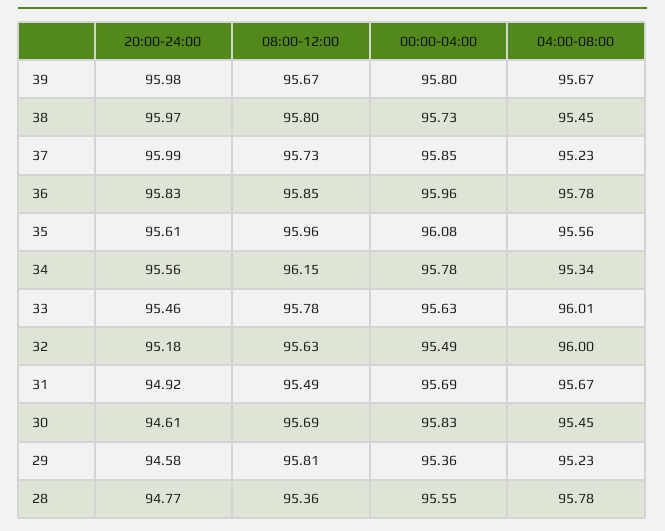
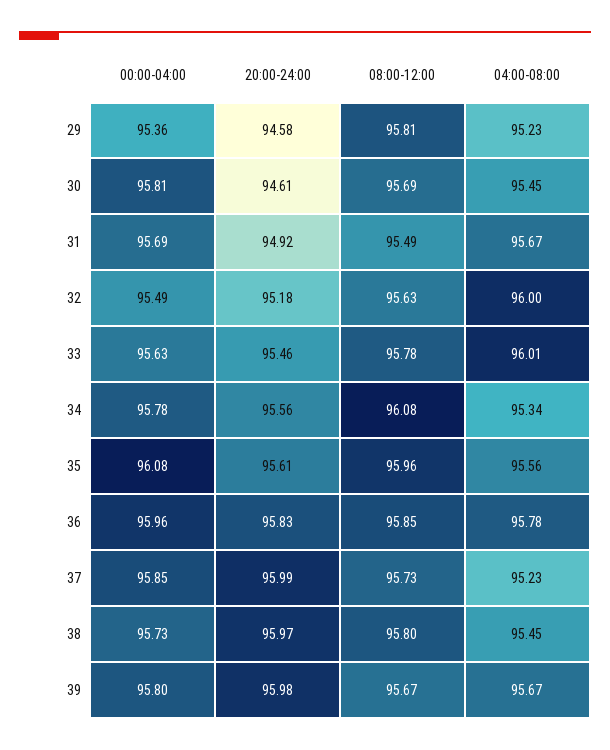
08:00-12:00, 34: 96.15 -> 96.08
00:00-04:00, 30: 95.83 -> 95.81
20:00-24:00, 28: 94.77 -> none
08:00-12:00, 28: 95.36 -> none
00:00-04:00, 28: 95.55 -> none
04:00-08:00, 28: 95.78 -> none

